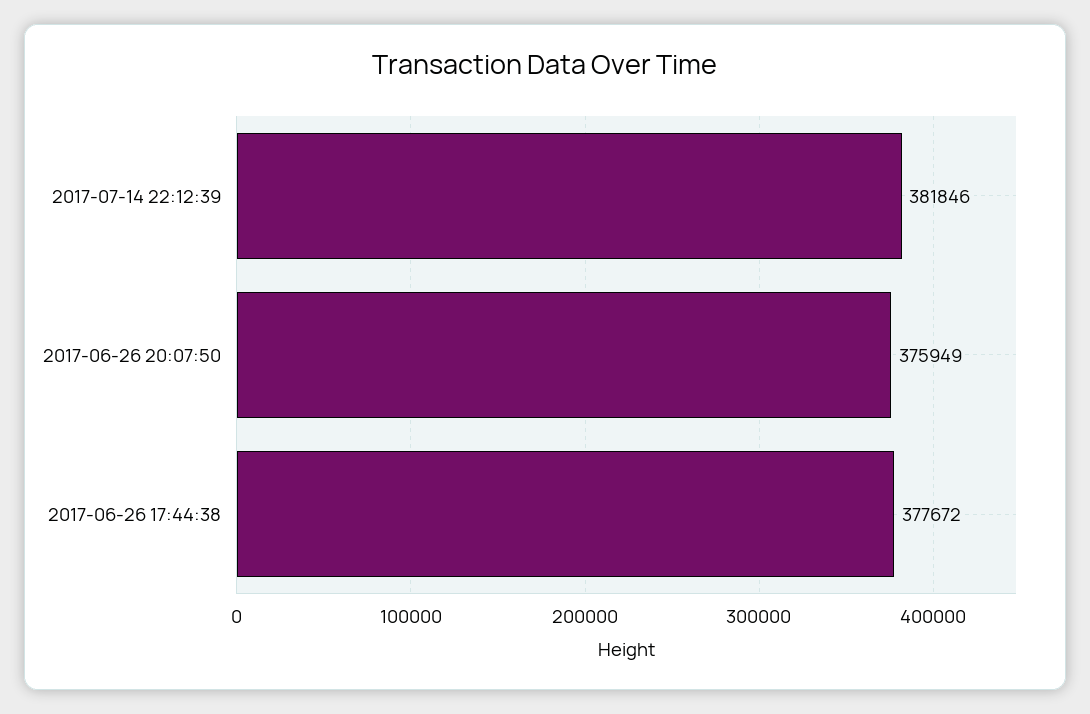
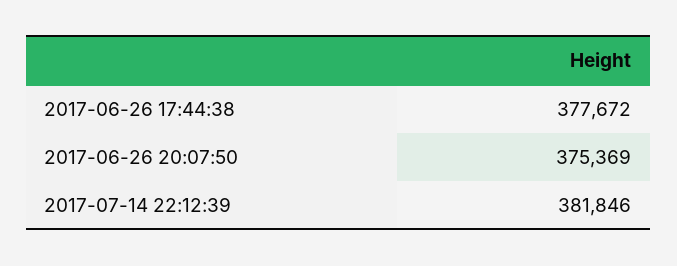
2017-06-26 20:07:50: 375949 -> 375369

